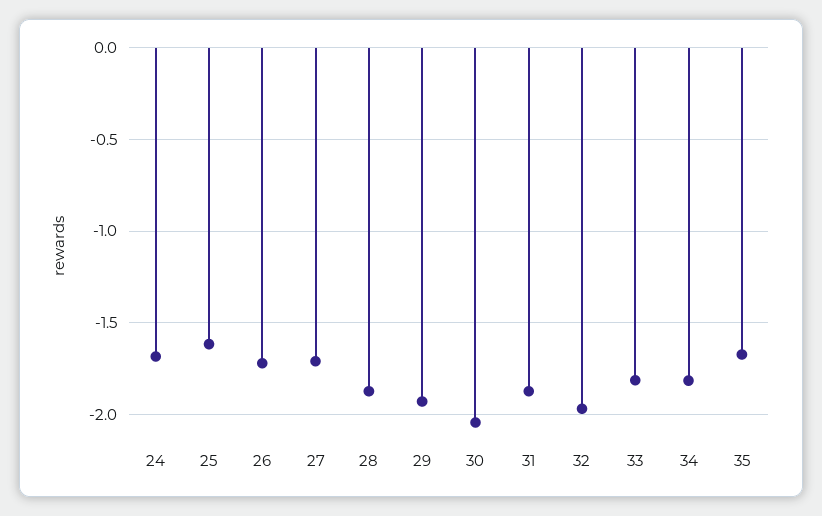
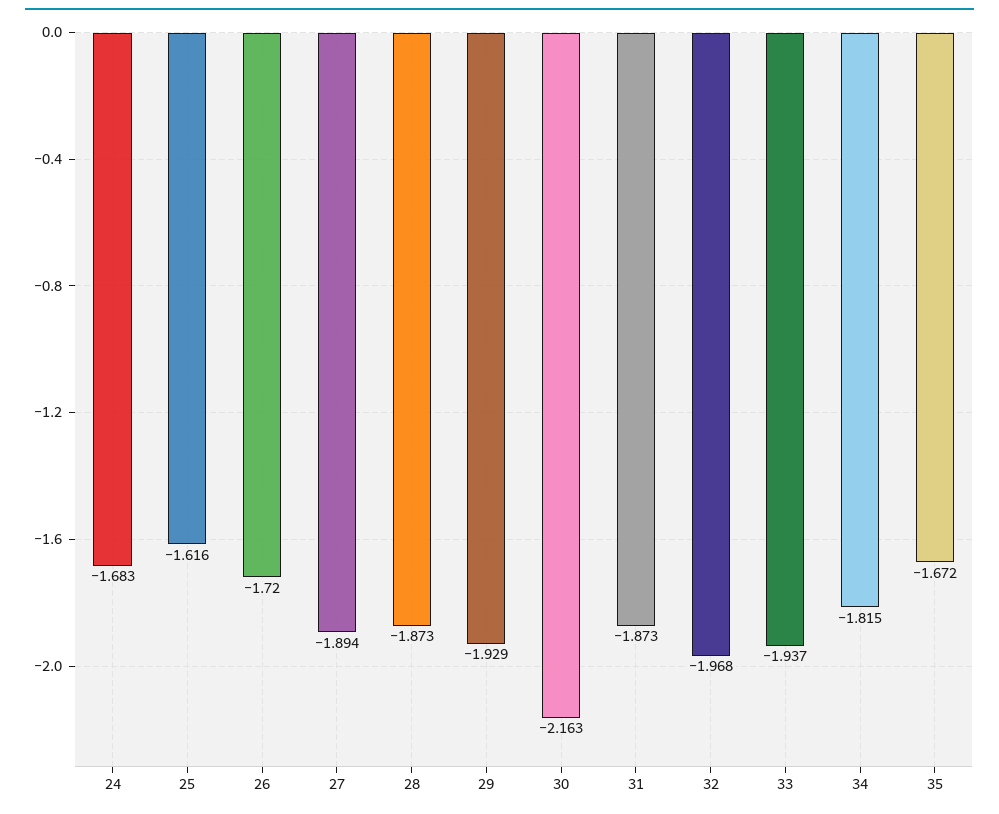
27: -1.7 -> -1.894
30: -2.05 -> -2.163
33: -1.8 -> -1.937

